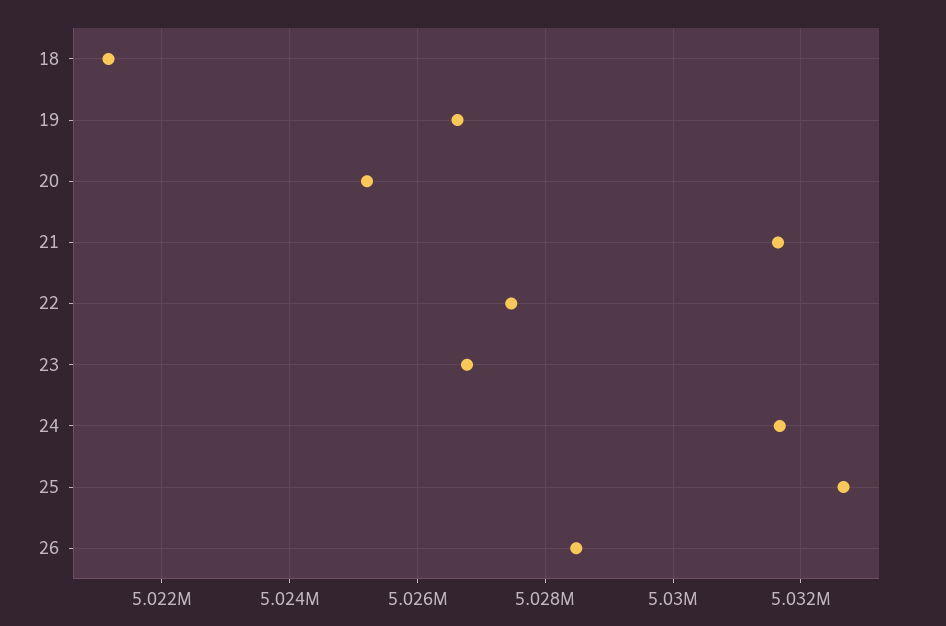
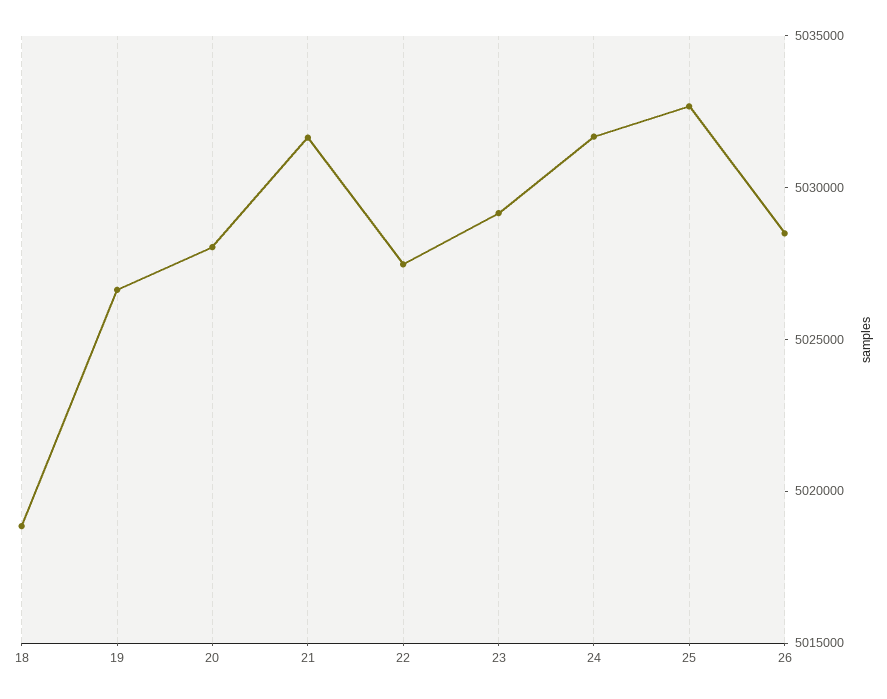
18: 5021200 -> 5019000
20: 5025200 -> 5028000
23: 5026800 -> 5029000

